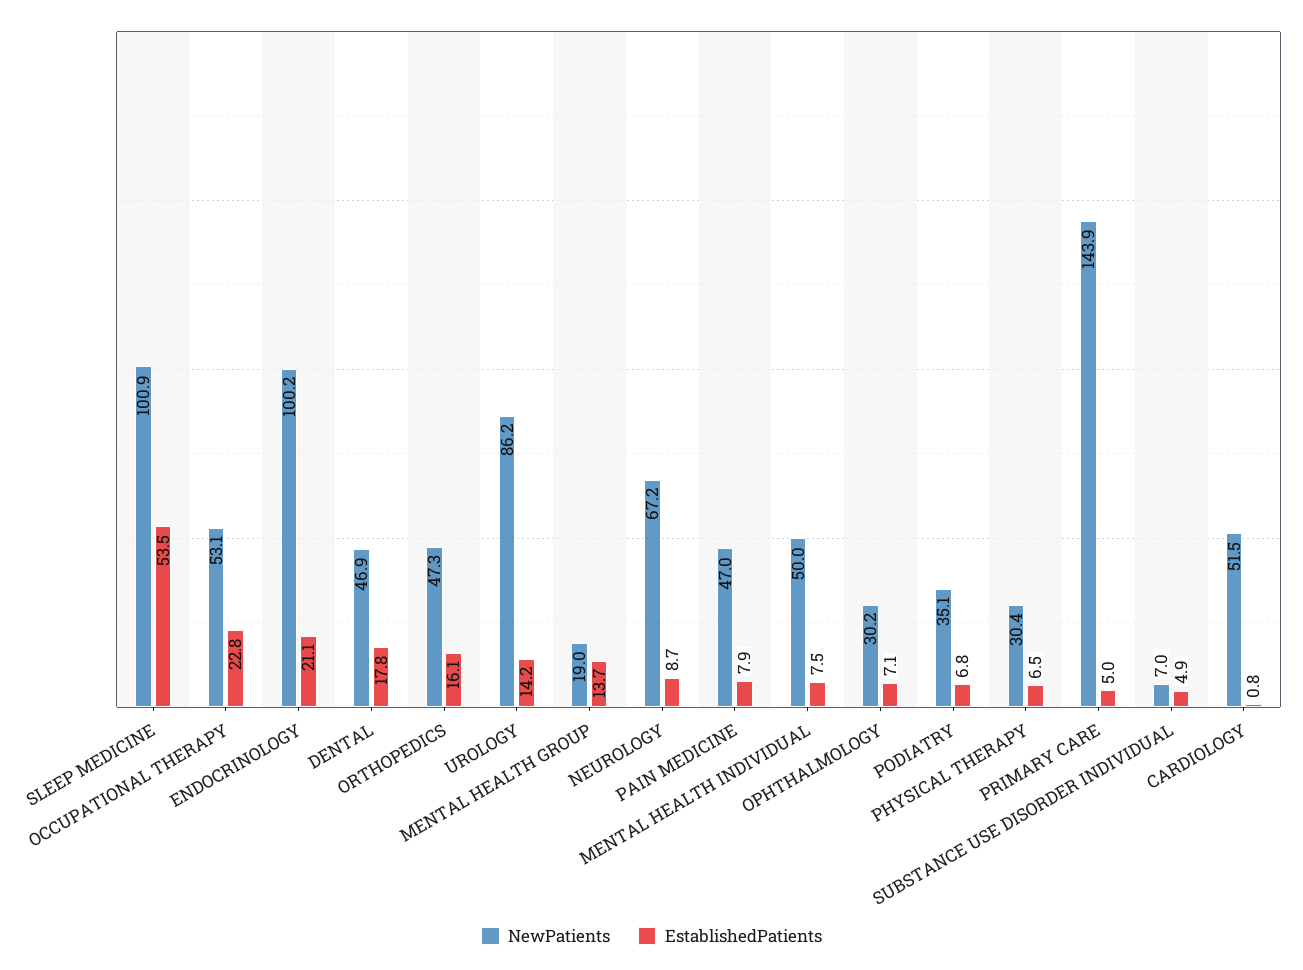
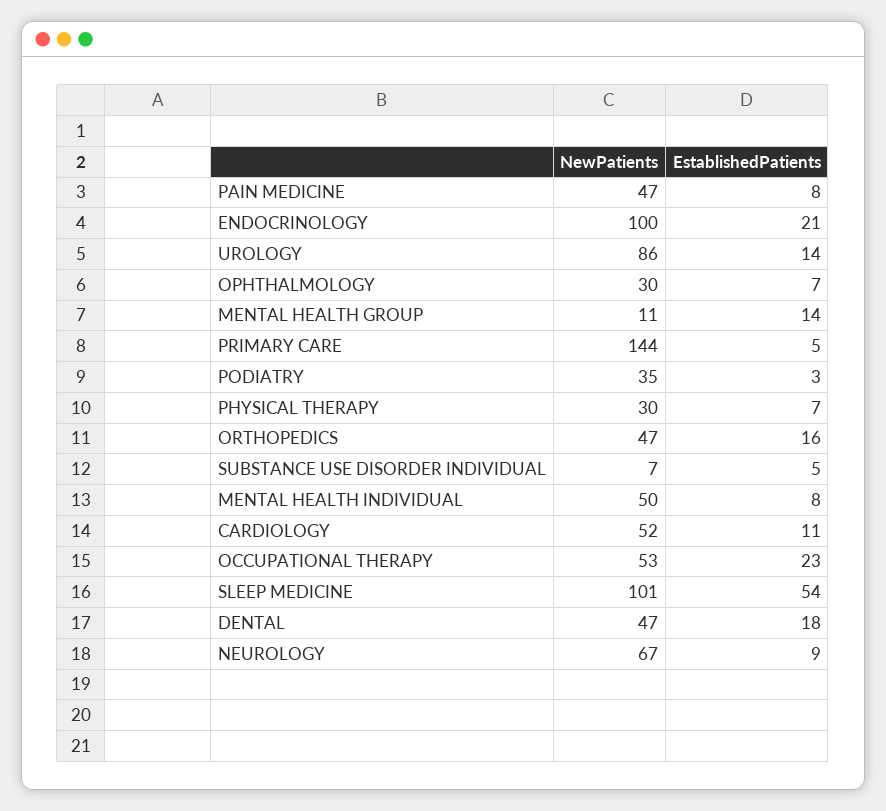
NewPatients, MENTAL HEALTH GROUP: 19 -> 11
EstablishedPatients, PODIATRY: 6.8 -> 3
EstablishedPatients, CARDIOLOGY: 0.8 -> 11

